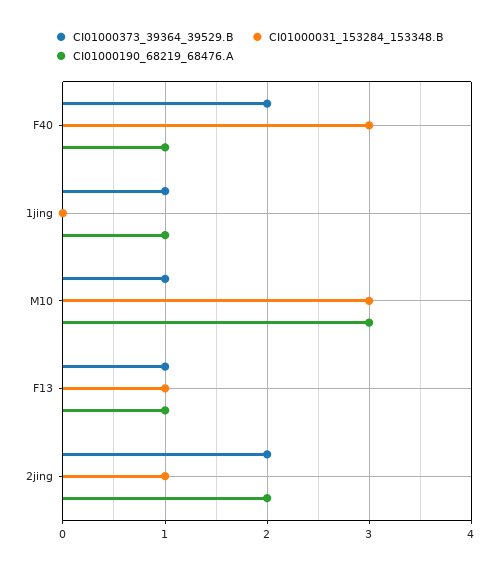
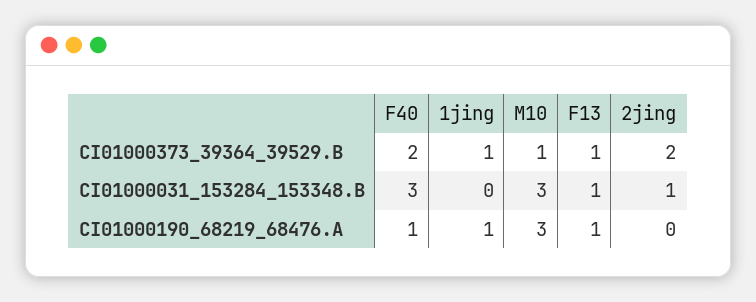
CI01000190_68219_68476.A, 2jing: 2 -> 0

